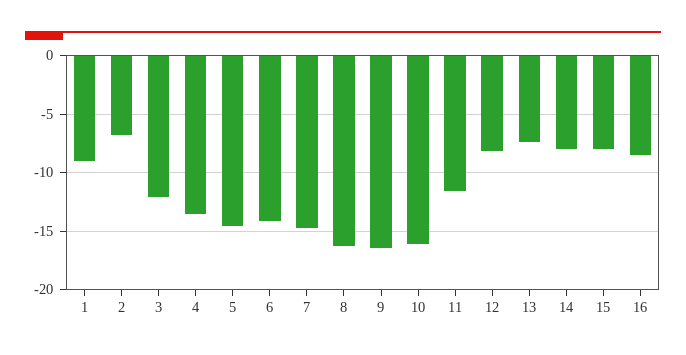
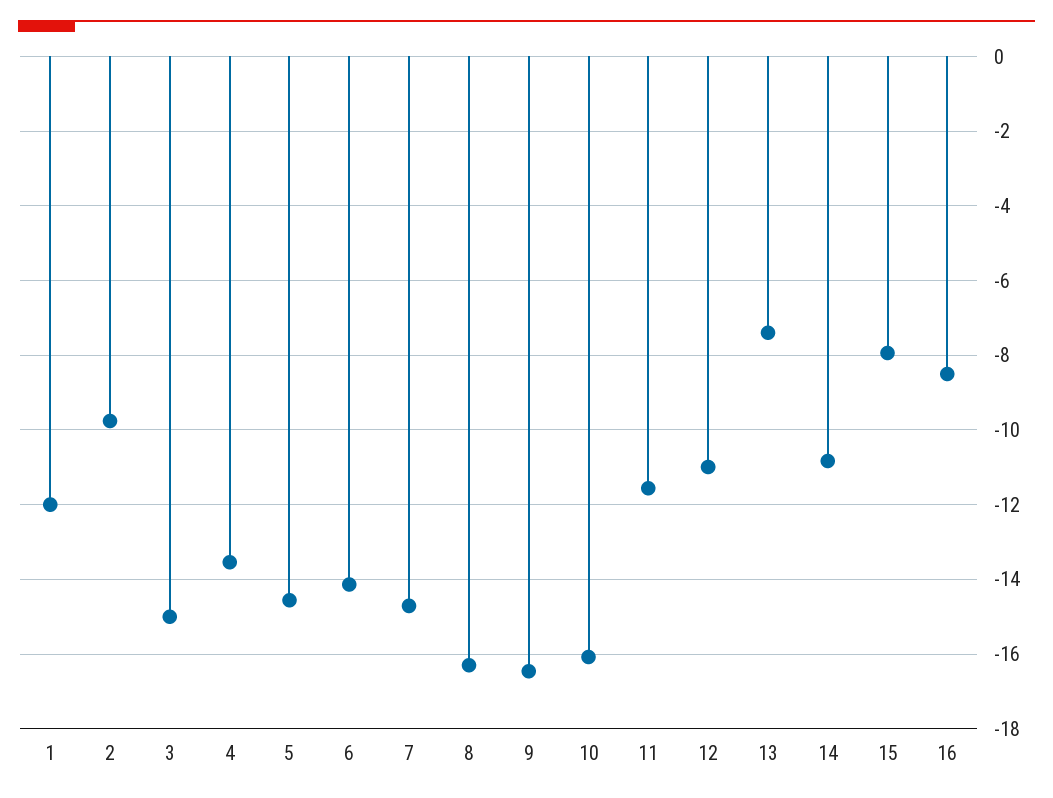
1: -9 -> -12
2: -7 -> -9.8
3: -12 -> -15
12: -8 -> -11
14: -8 -> -10.8

